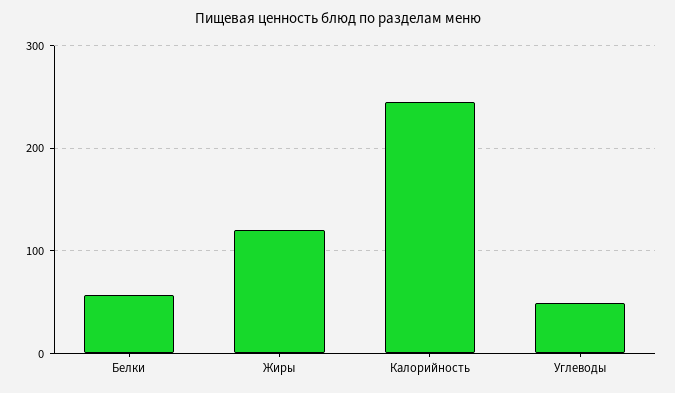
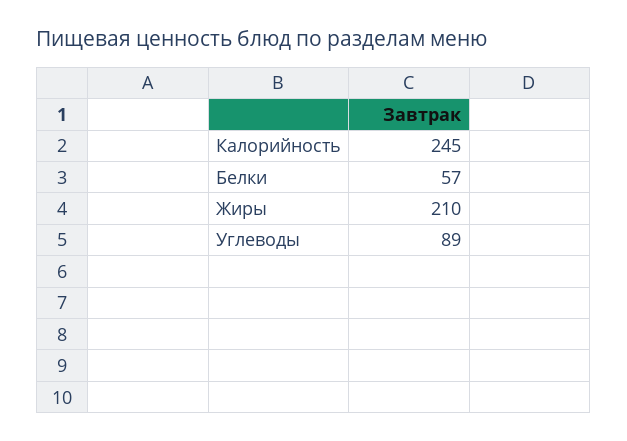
Жиры: 120 -> 210
Углеводы: 50 -> 89

